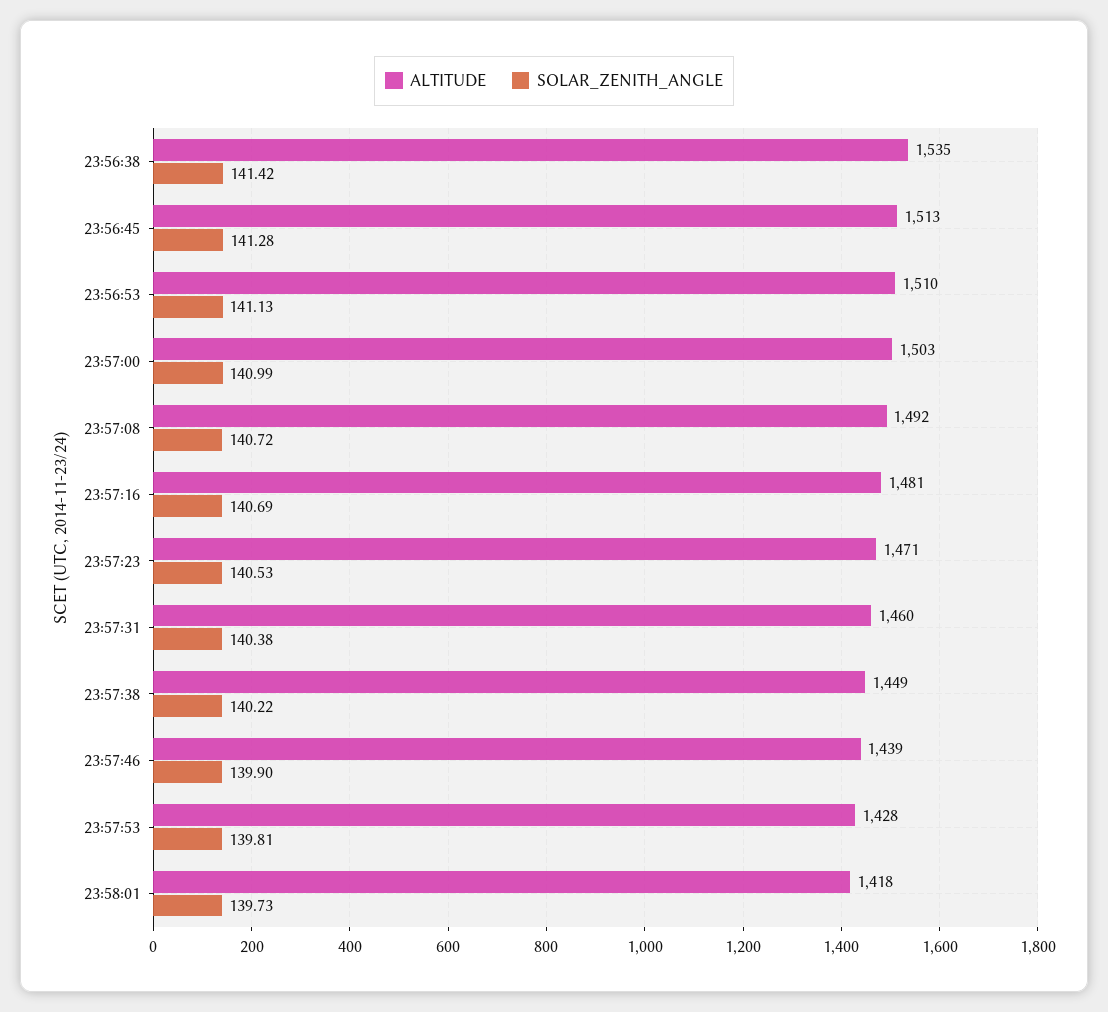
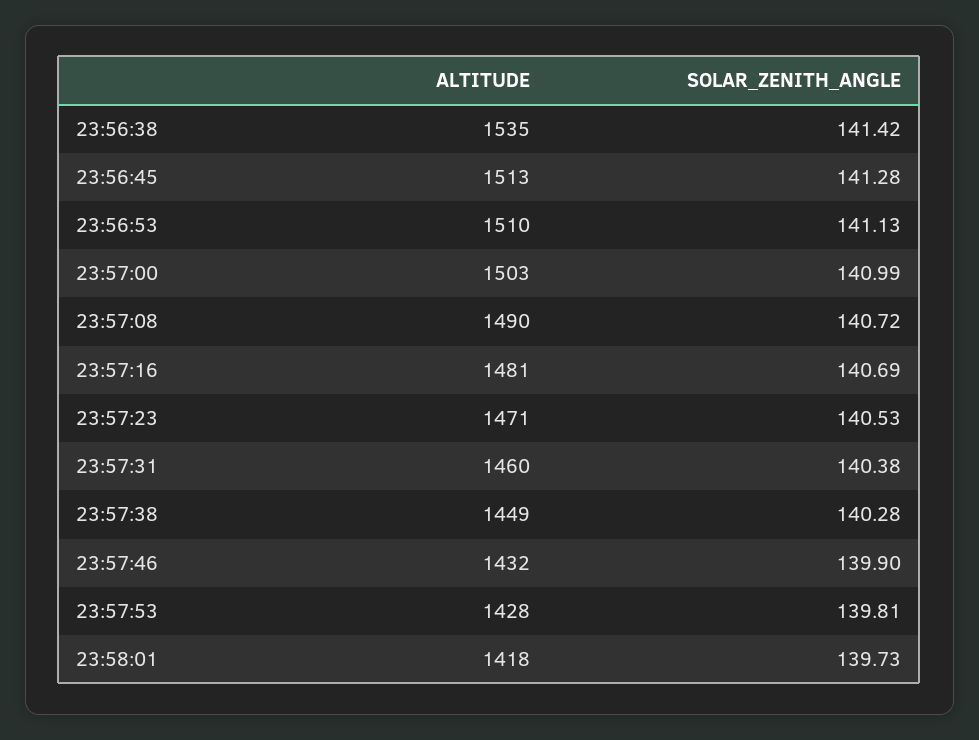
ALTITUDE, 23:57:08: 1492 -> 1490
SOLAR_ZENITH_ANGLE, 23:57:38: 140.22 -> 140.28
ALTITUDE, 23:57:46: 1439 -> 1432

